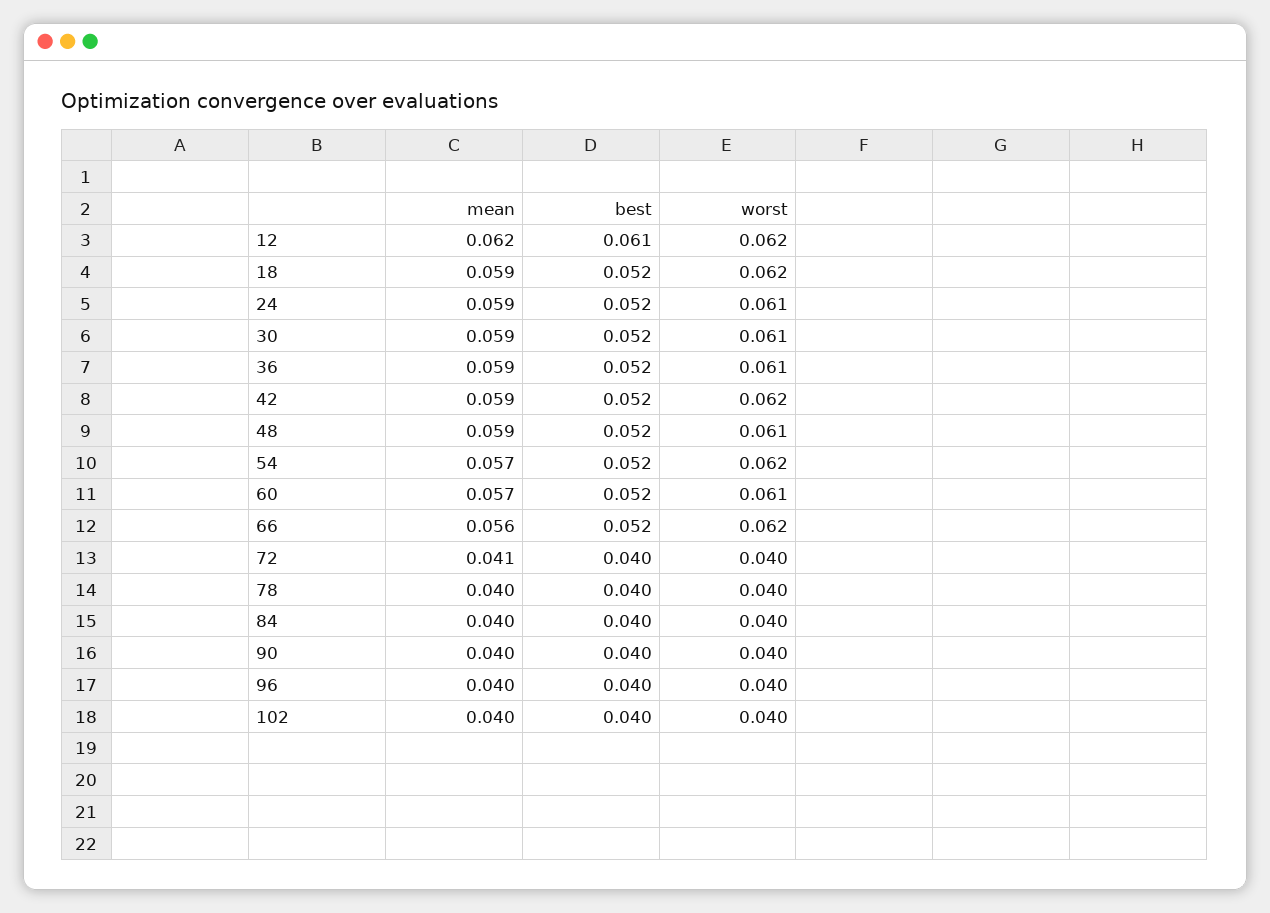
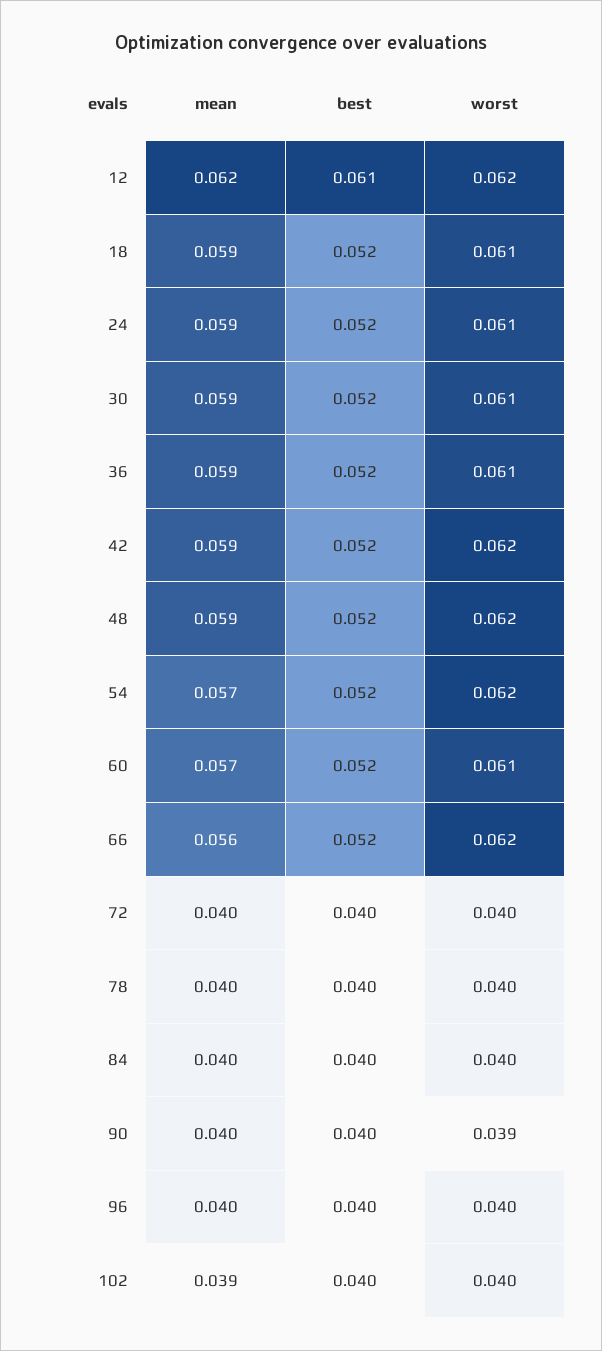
worst, 18: 0.062 -> 0.061
worst, 48: 0.061 -> 0.062
mean, 72: 0.041 -> 0.04
worst, 90: 0.04 -> 0.039
mean, 102: 0.04 -> 0.039

